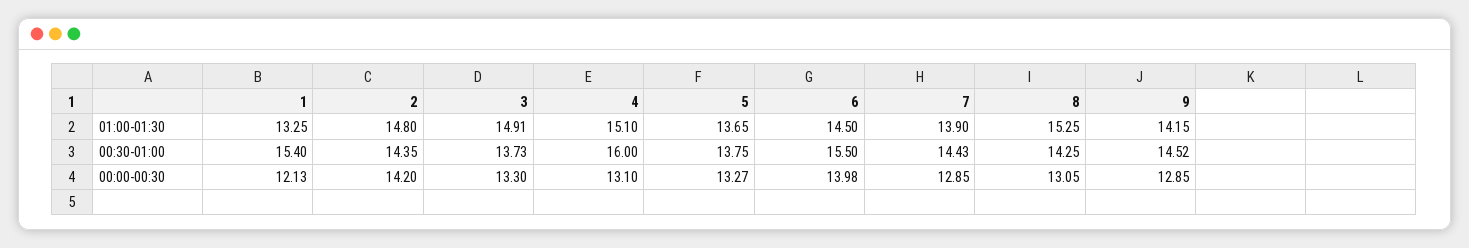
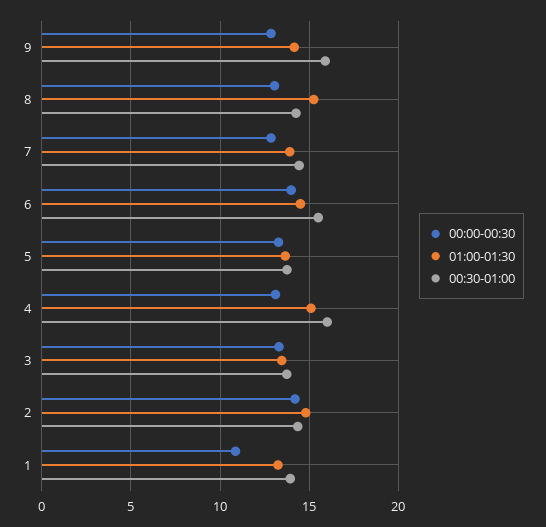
01:00-01:30, 3: 14.91 -> 13.5
00:30-01:00, 1: 15.4 -> 14
00:30-01:00, 9: 14.52 -> 16
00:00-00:30, 1: 12.13 -> 11

